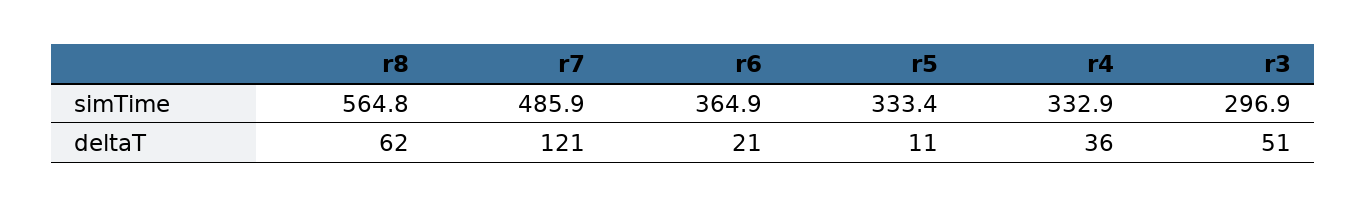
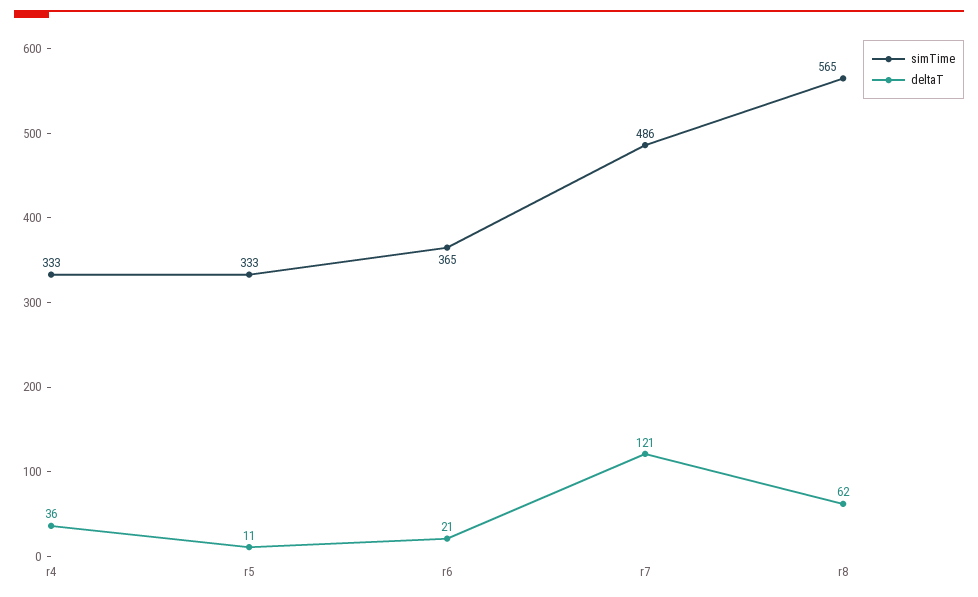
simTime, r3: 296.9 -> none
deltaT, r3: 51 -> none

